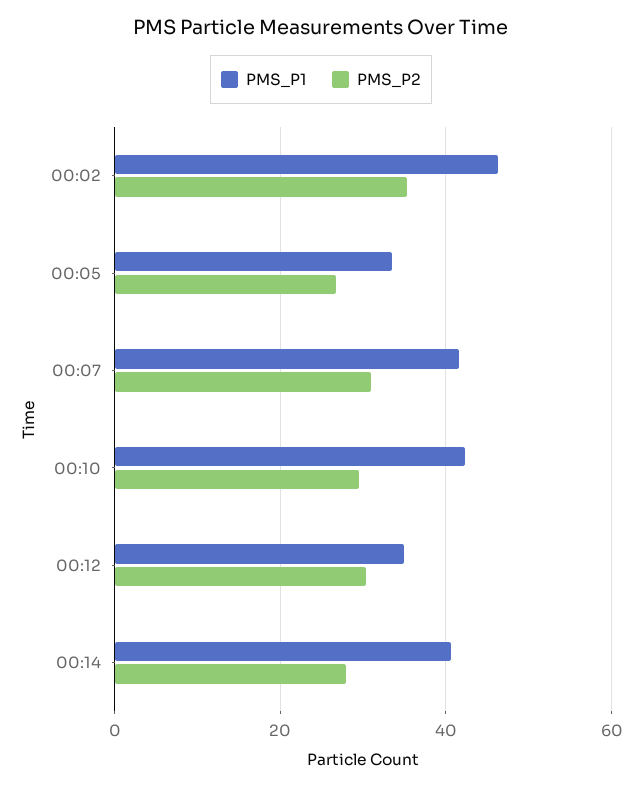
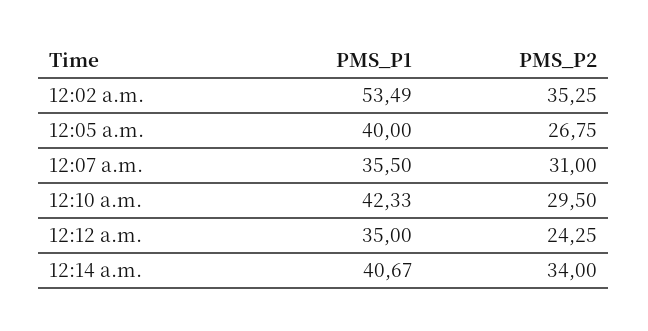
PMS_P1, 00:02: 46 -> 53.49
PMS_P1, 00:05: 34 -> 40
PMS_P1, 00:07: 42 -> 35.5
PMS_P2, 00:12: 30 -> 24.25
PMS_P2, 00:14: 28 -> 34

